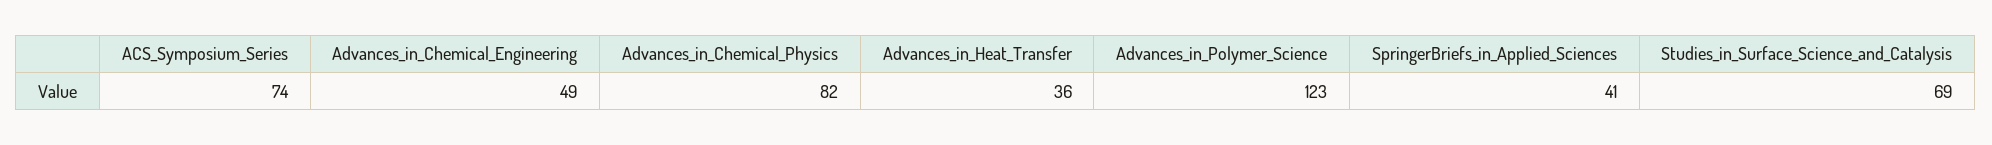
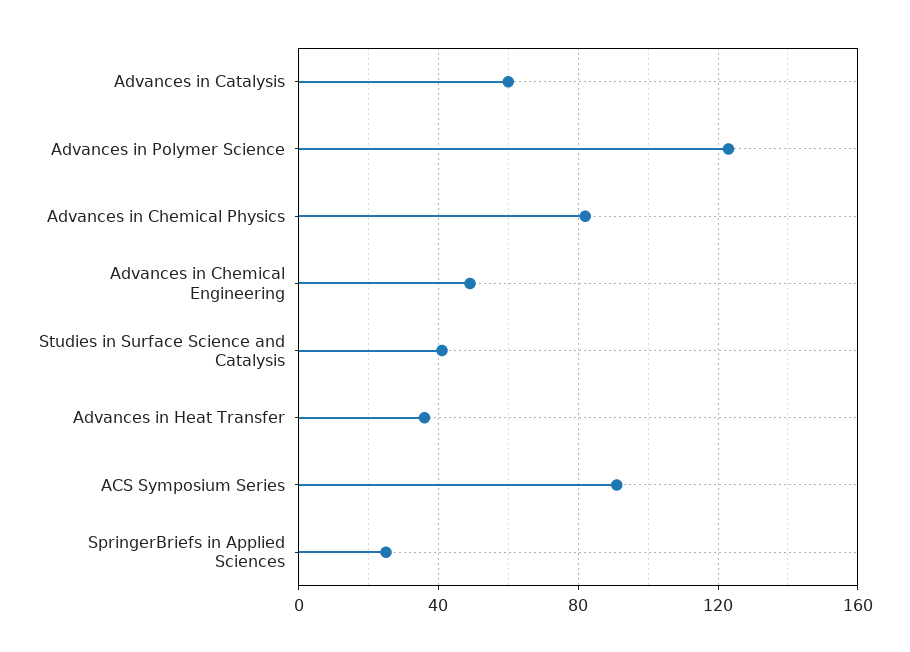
ACS_Symposium_Series: 74 -> 90
SpringerBriefs_in_Applied_Sciences: 41 -> 25
Studies_in_Surface_Science_and_Catalysis: 69 -> 40
Advances in Catalysis: none -> 60

